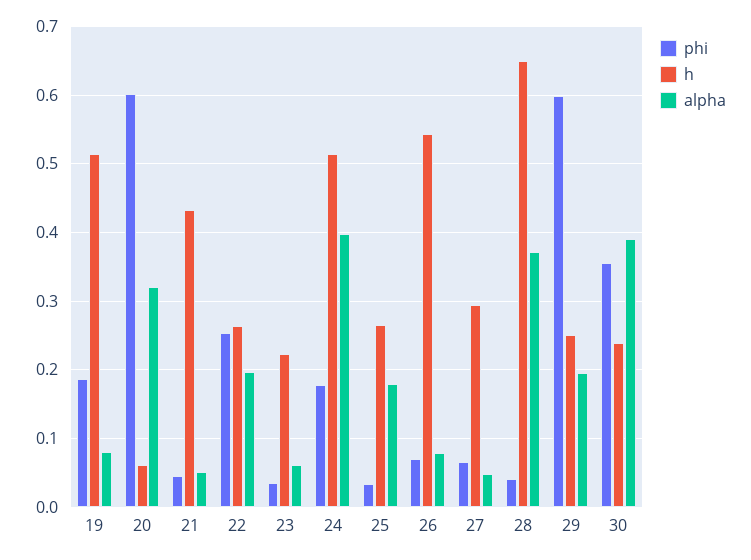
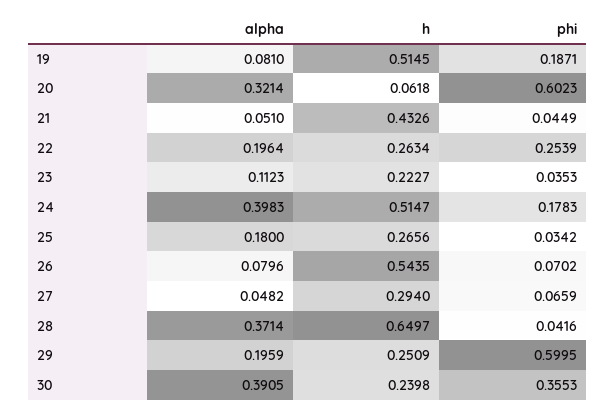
alpha, 23: 0.06 -> 0.1123

